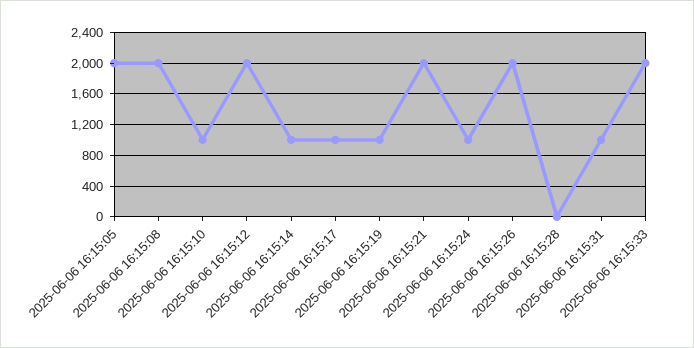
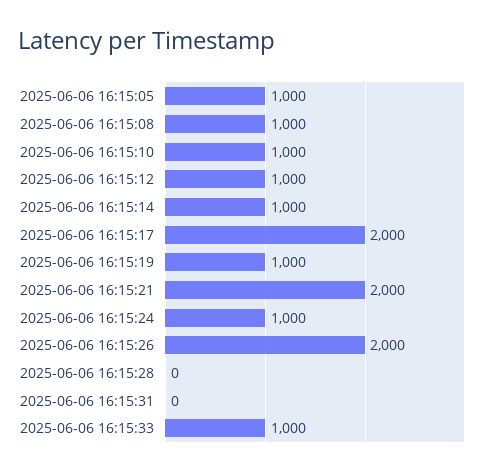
2025-06-06 16:15:05: 2000 -> 1000
2025-06-06 16:15:08: 2000 -> 1000
2025-06-06 16:15:12: 2000 -> 1000
2025-06-06 16:15:17: 1000 -> 2000
2025-06-06 16:15:31: 1000 -> 0
2025-06-06 16:15:33: 2000 -> 1000

